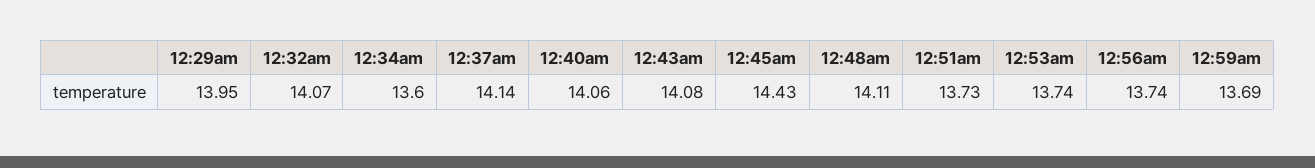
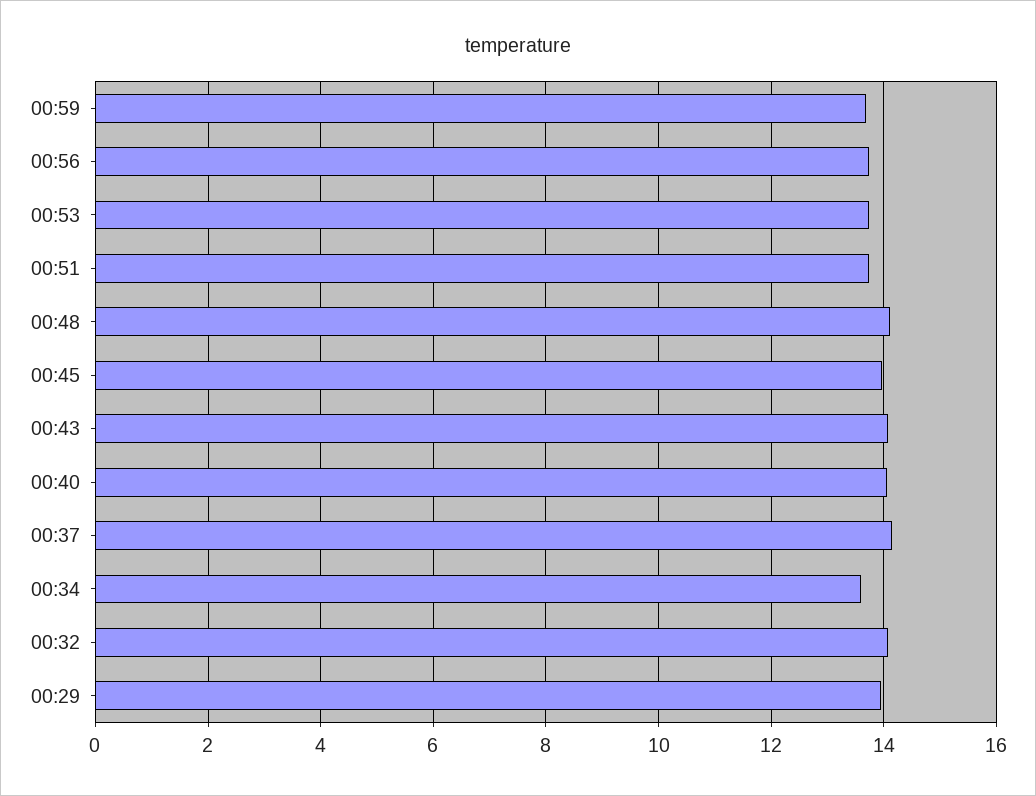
12:45am: 14.43 -> 14

